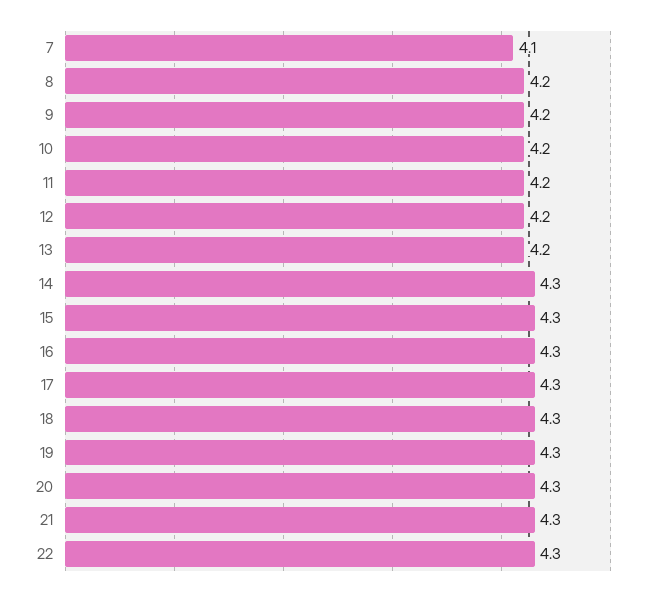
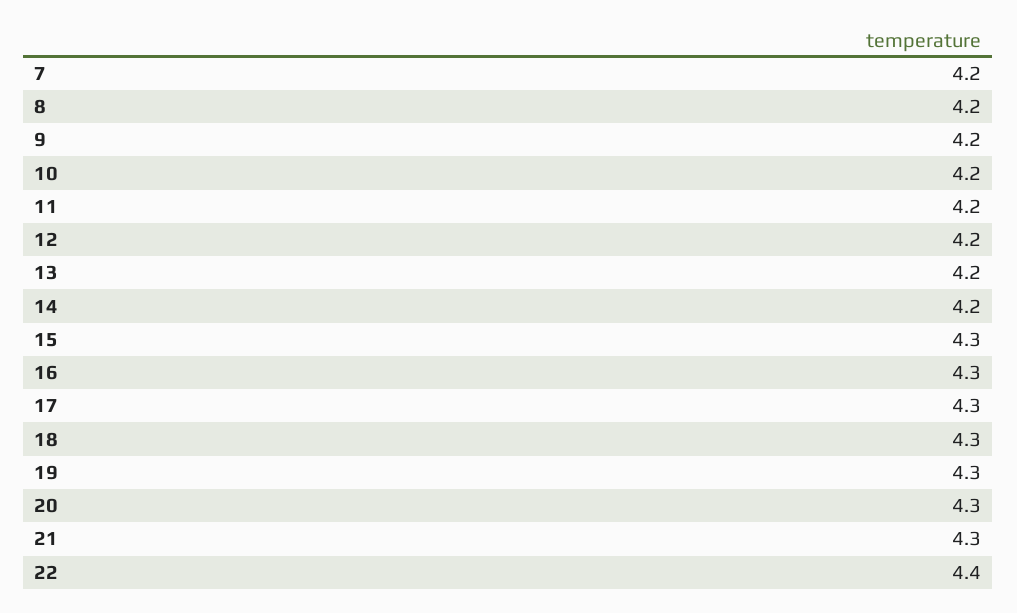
7: 4.1 -> 4.2
14: 4.3 -> 4.2
22: 4.3 -> 4.4

